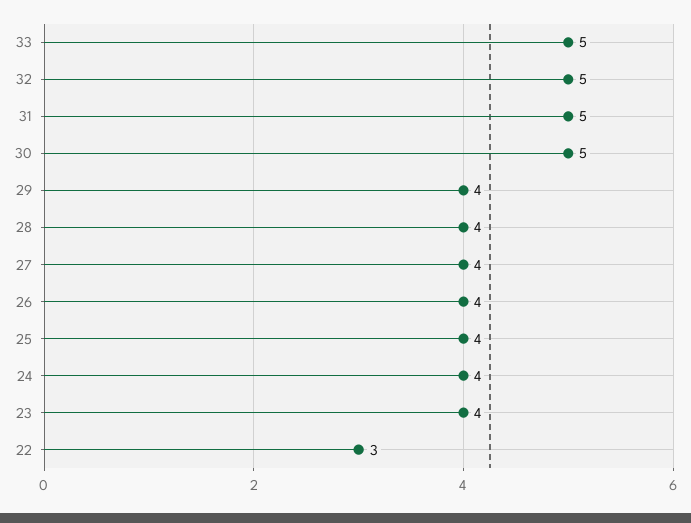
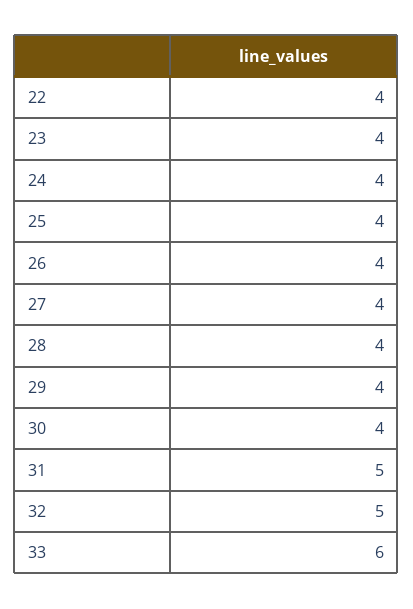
33: 5 -> 6
30: 5 -> 4
22: 3 -> 4

